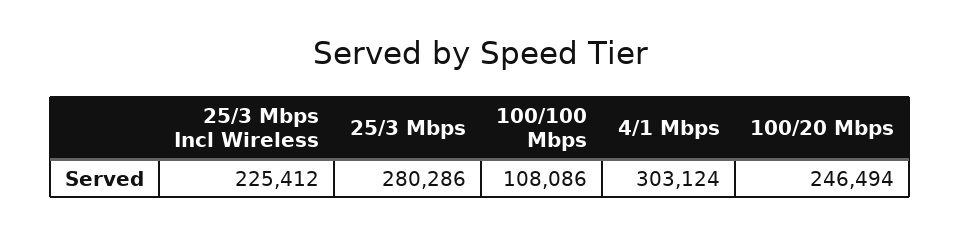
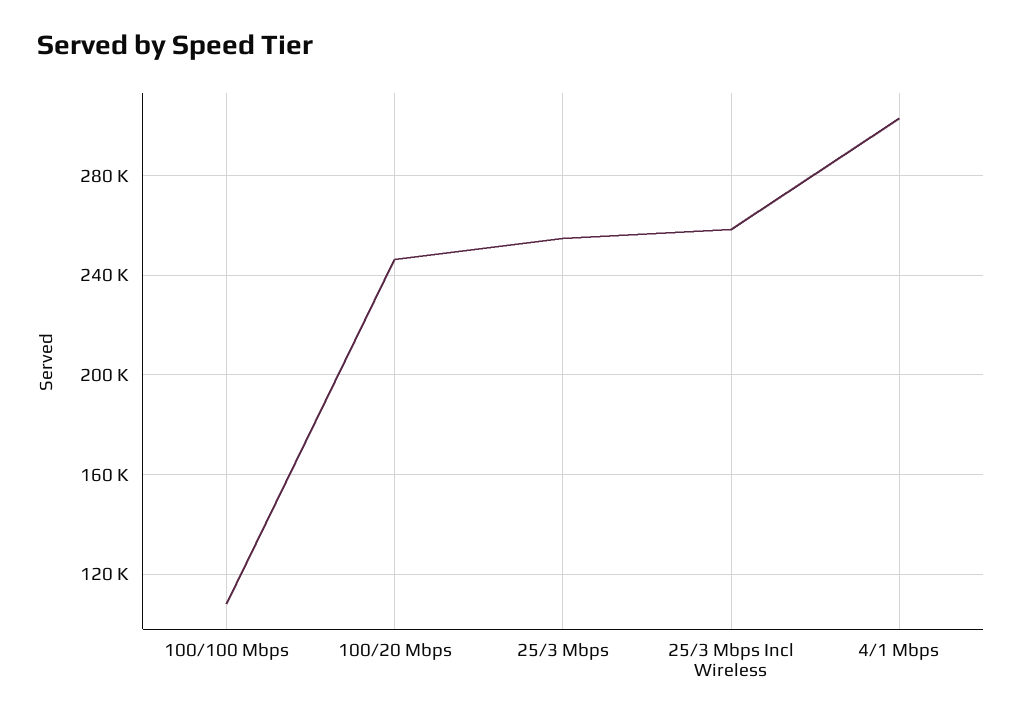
25/3 Mbps Incl Wireless: 225412 -> 260000
25/3 Mbps: 280286 -> 255000

